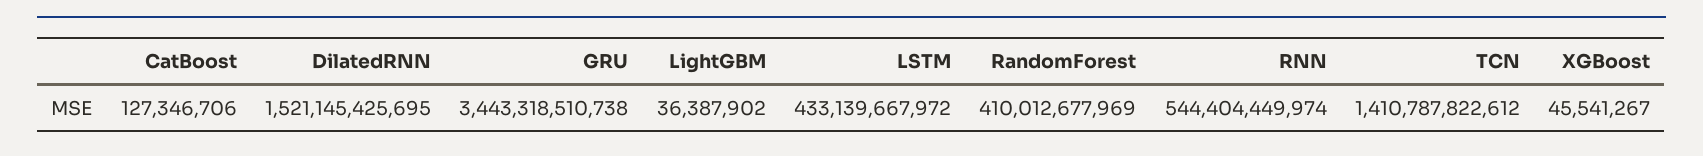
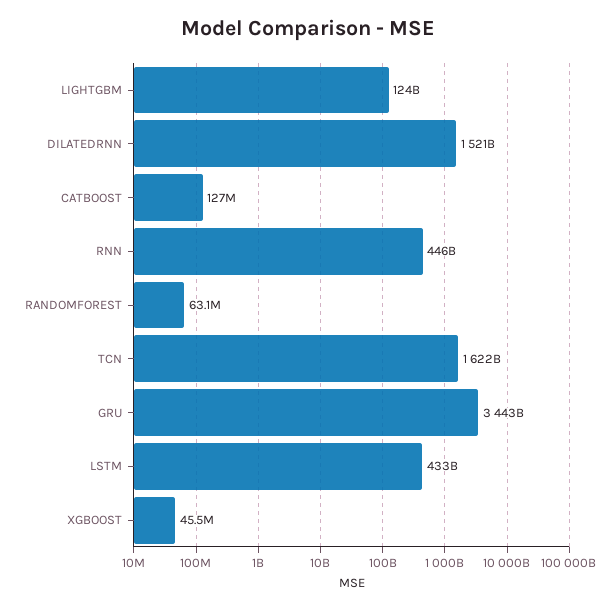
LightGBM: 36387902 -> 124000000000
RandomForest: 410012677969 -> 63100000
RNN: 544404449974 -> 446000000000
TCN: 1410787822612 -> 1622000000000

